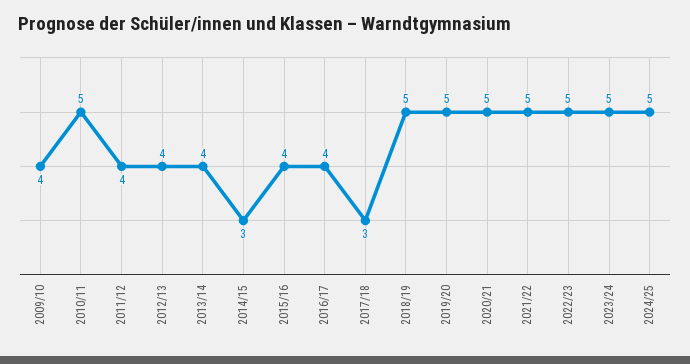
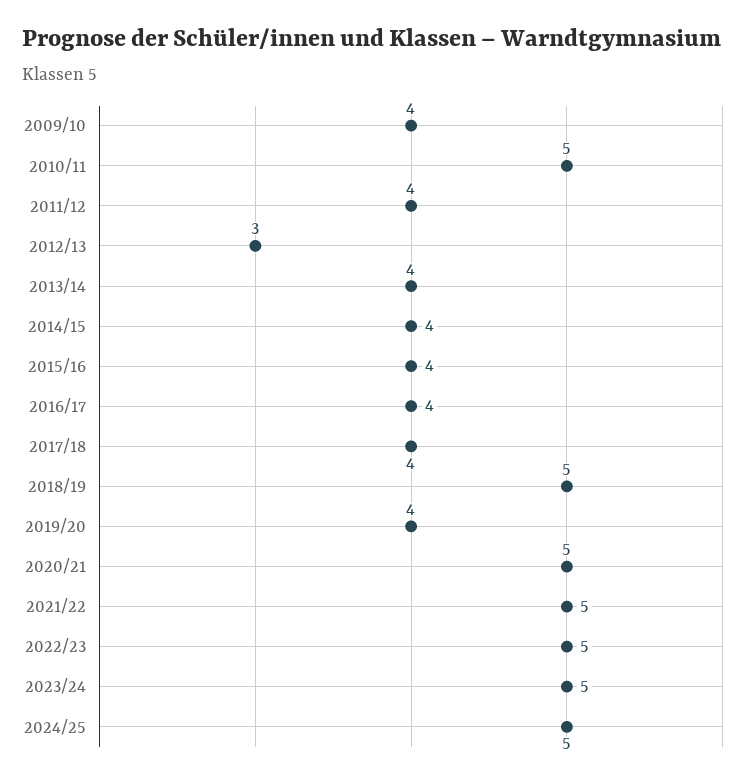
2012/13: 4 -> 3
2014/15: 3 -> 4
2017/18: 3 -> 4
2019/20: 5 -> 4

